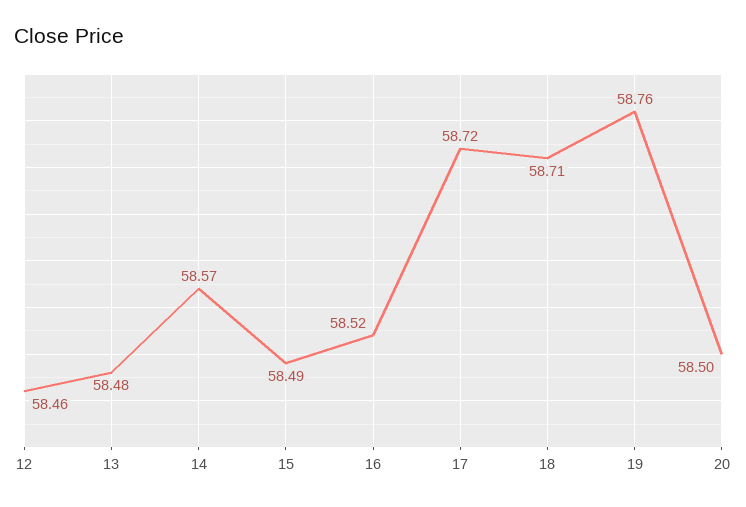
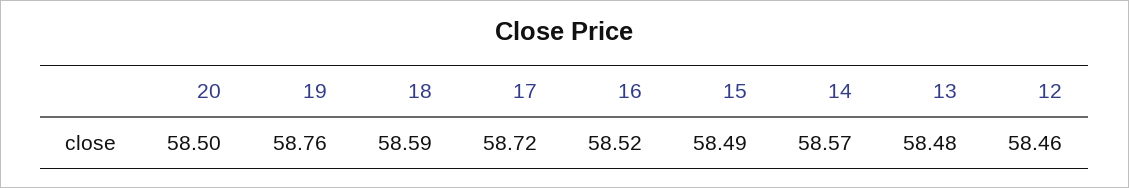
18: 58.71 -> 58.59

